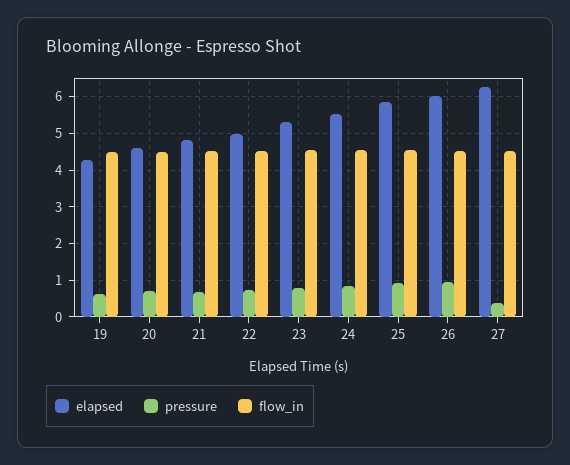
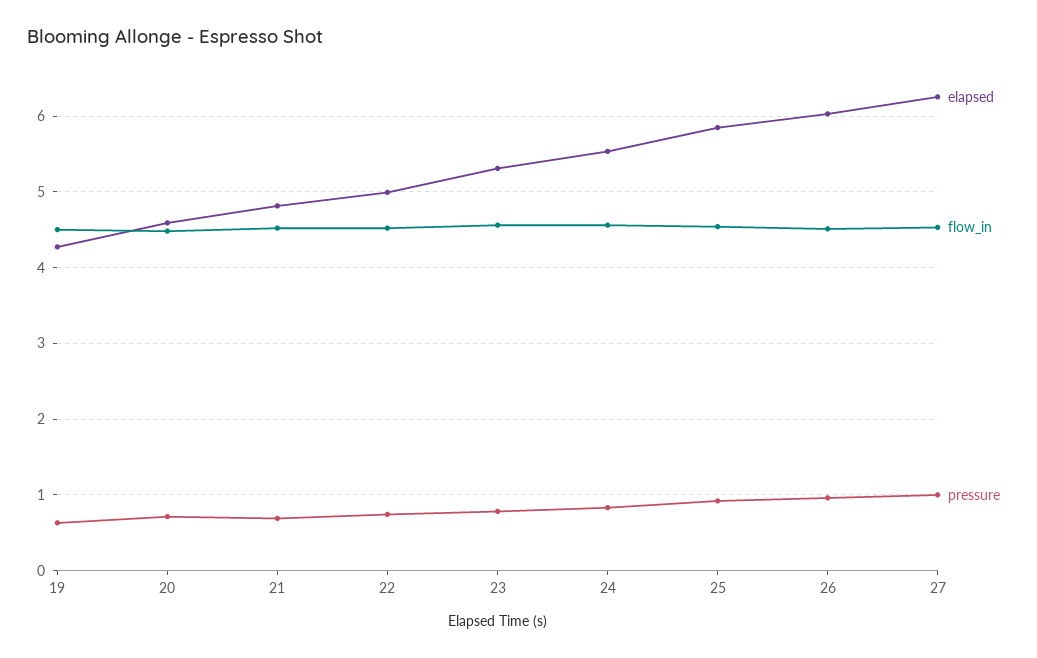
pressure, 27: 0.4 -> 1

